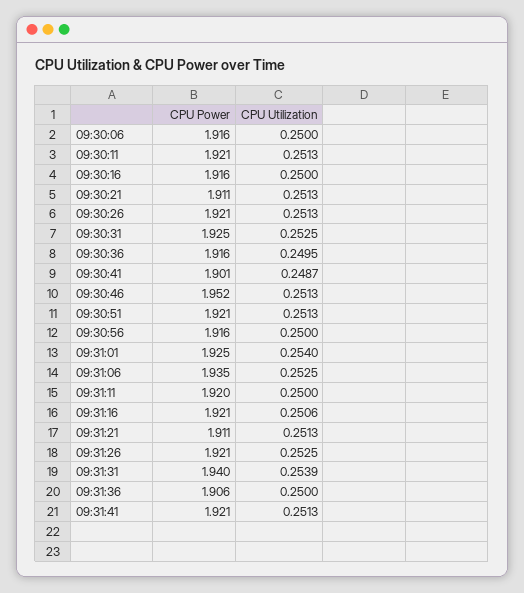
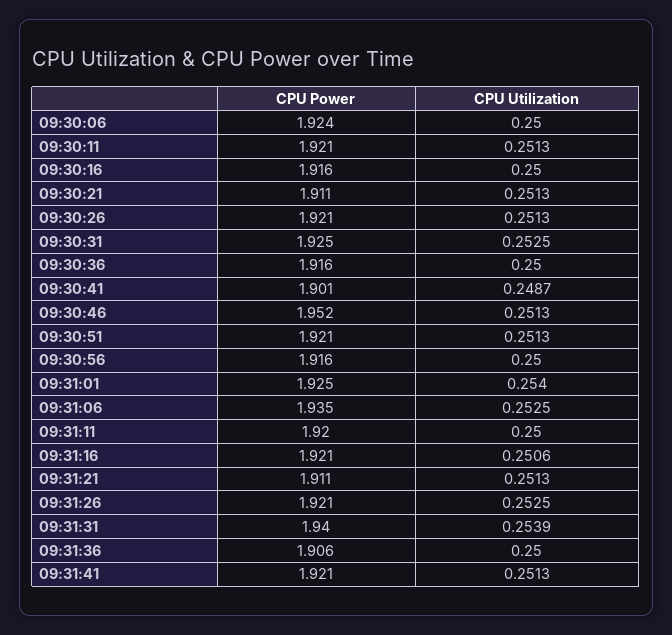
CPU Power, 09:30:06: 1.916 -> 1.924
CPU Utilization, 09:30:36: 0.2495 -> 0.25

